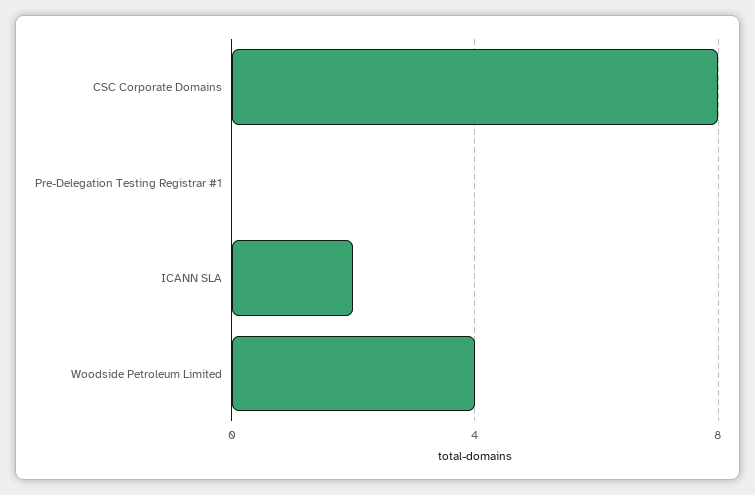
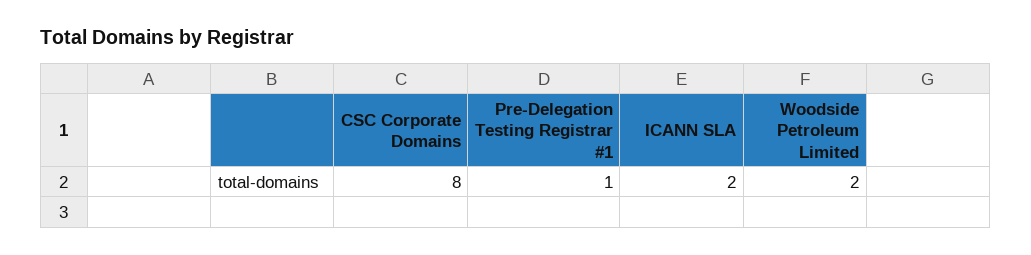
Pre-Delegation Testing Registrar #1: 0 -> 1
Woodside Petroleum Limited: 4 -> 2

